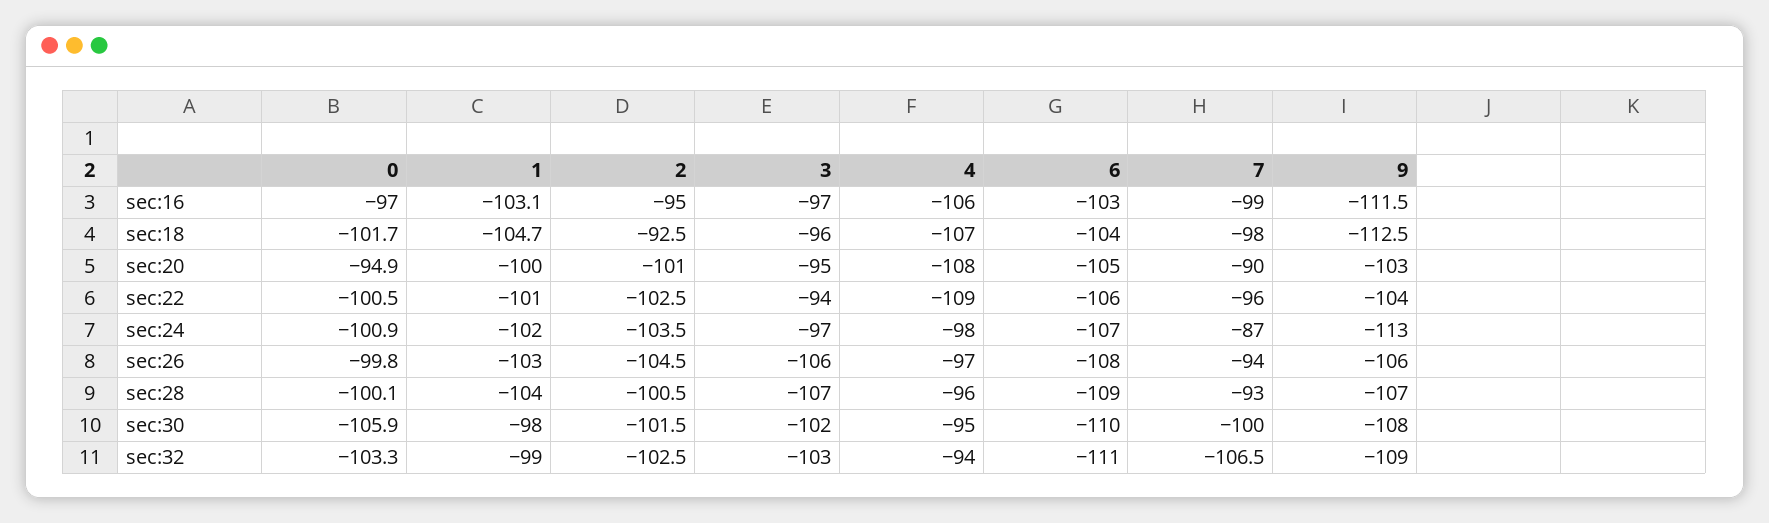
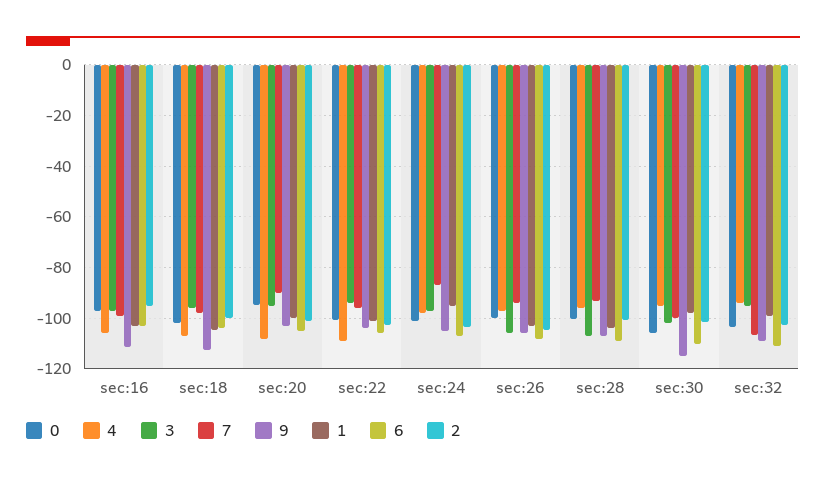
2, sec:18: -92.5 -> -100
1, sec:24: -102 -> -95
9, sec:24: -113 -> -105
9, sec:30: -108 -> -115
3, sec:32: -103 -> -95

